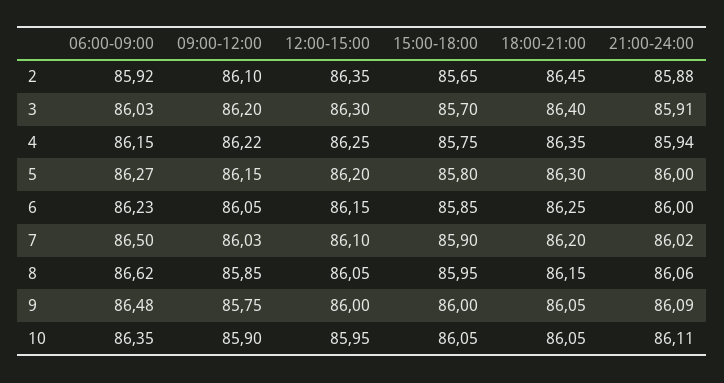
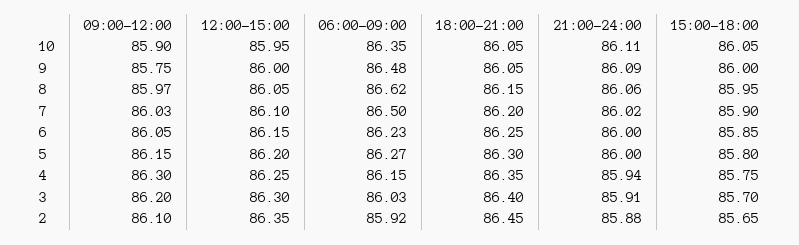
09:00-12:00, 4: 86.22 -> 86.3
09:00-12:00, 8: 85.85 -> 85.97

